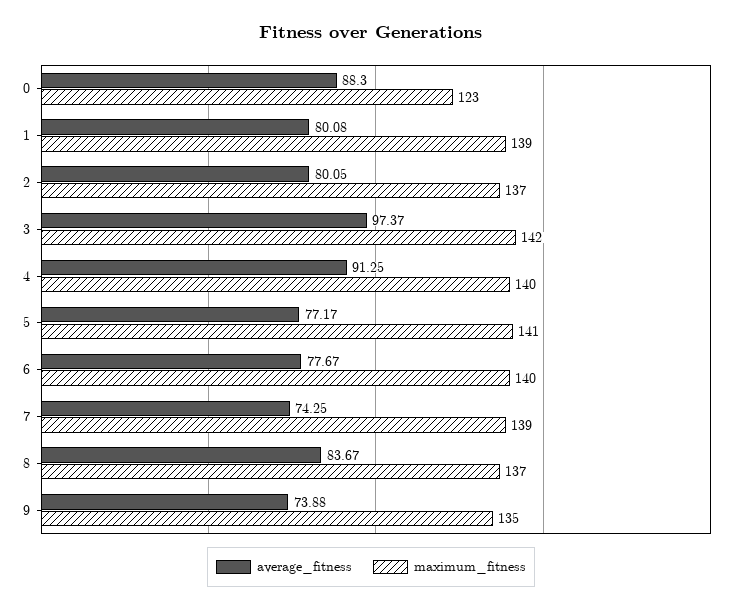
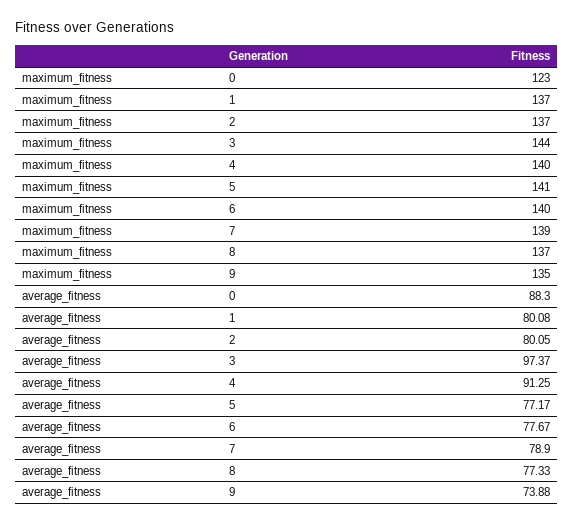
maximum_fitness, 1: 139 -> 137
maximum_fitness, 3: 142 -> 144
average_fitness, 7: 74.25 -> 78.9
average_fitness, 8: 83.67 -> 77.33

